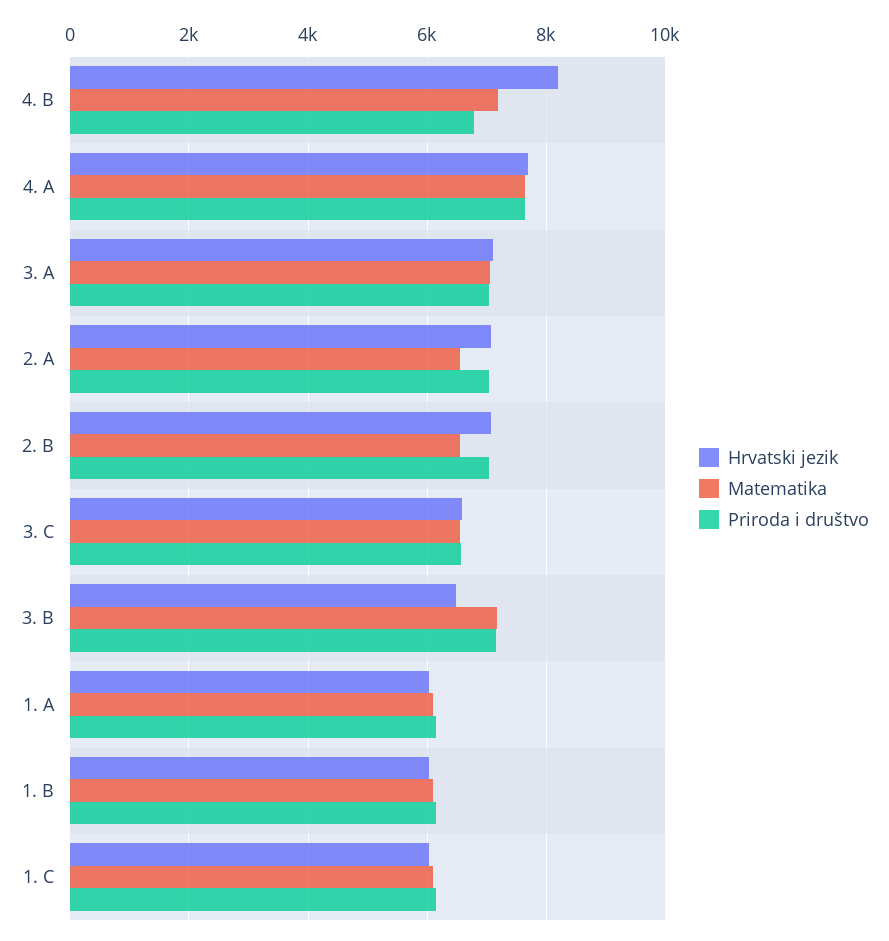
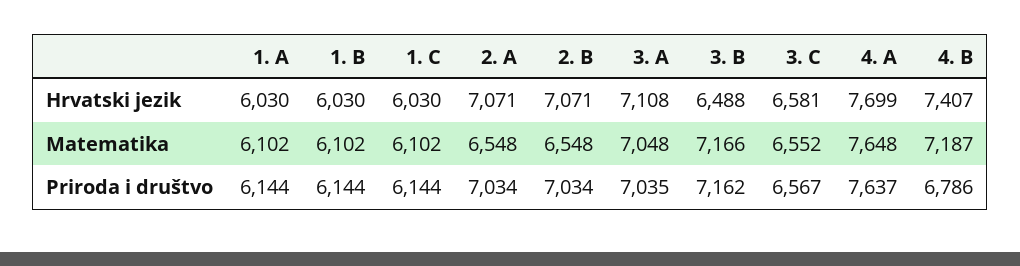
Hrvatski jezik, 4. B: 8200 -> 7407

